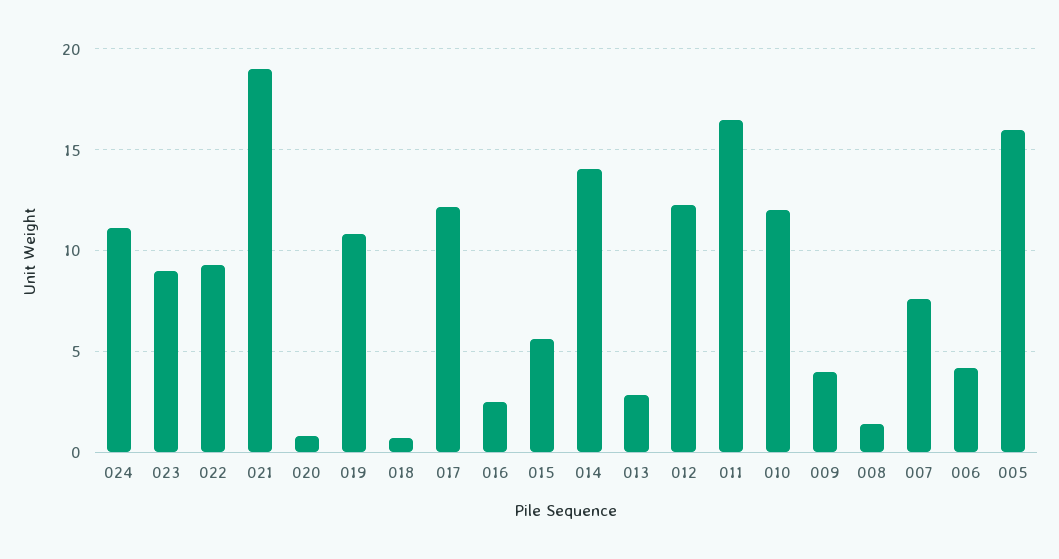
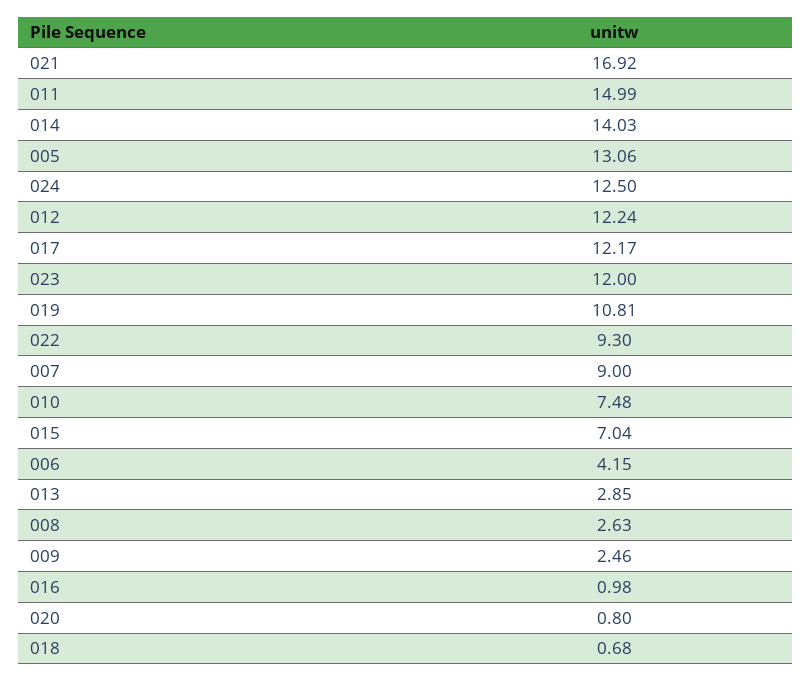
024: 11 -> 12.5
023: 9 -> 12
021: 19 -> 16.92
016: 2.5 -> 0.98
015: 5.5 -> 7.04
011: 16.5 -> 14.99
010: 12 -> 7.48
009: 4 -> 2.46
008: 1.5 -> 2.63
007: 7.5 -> 9
005: 16 -> 13.06

